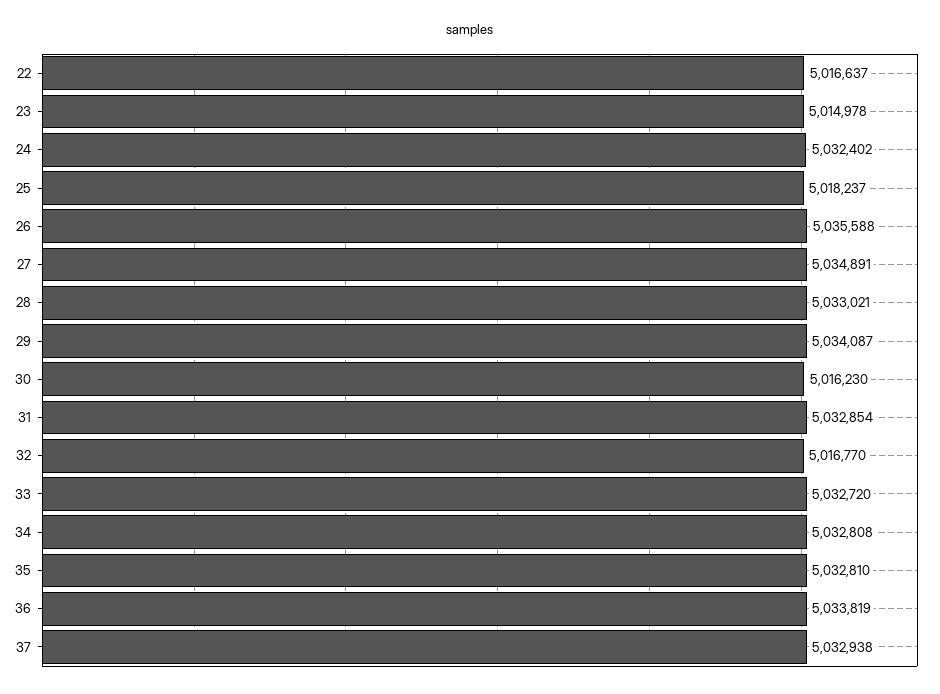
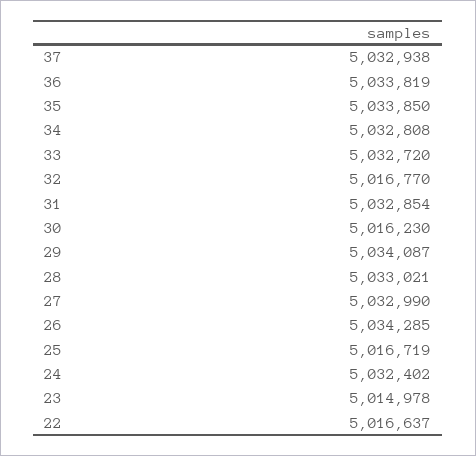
25: 5018237 -> 5016719
26: 5035588 -> 5034285
27: 5034891 -> 5032990
35: 5032810 -> 5033850

